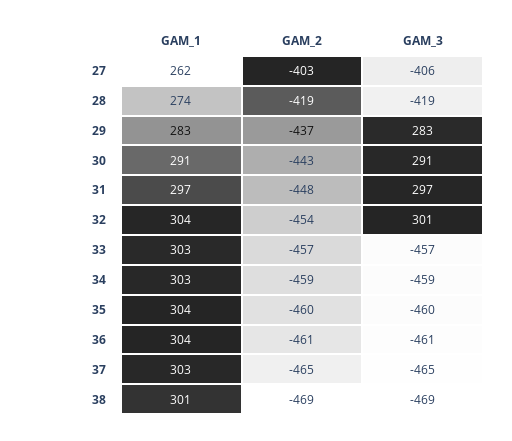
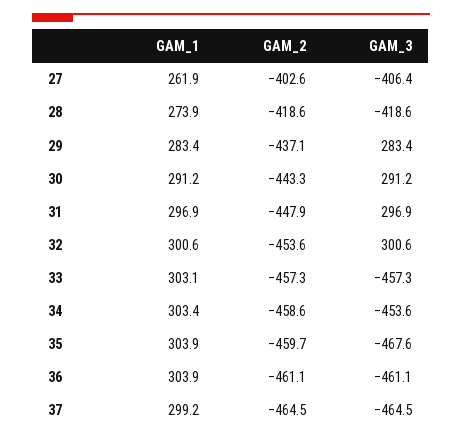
GAM_1, 32: 304 -> 300.6
GAM_3, 34: -459 -> -453.6
GAM_3, 35: -460 -> -467.6
GAM_1, 37: 303 -> 299.2
GAM_1, 38: 301 -> none
GAM_2, 38: -469 -> none
GAM_3, 38: -469 -> none

